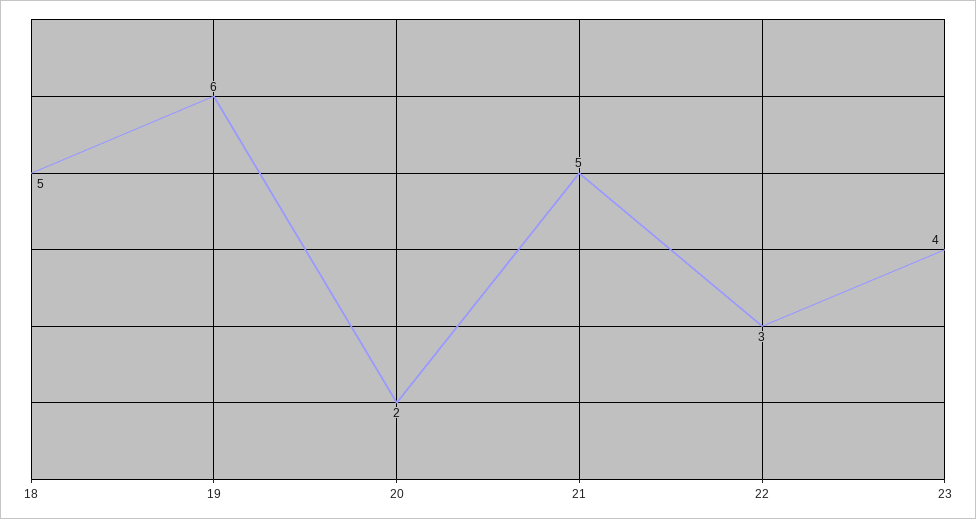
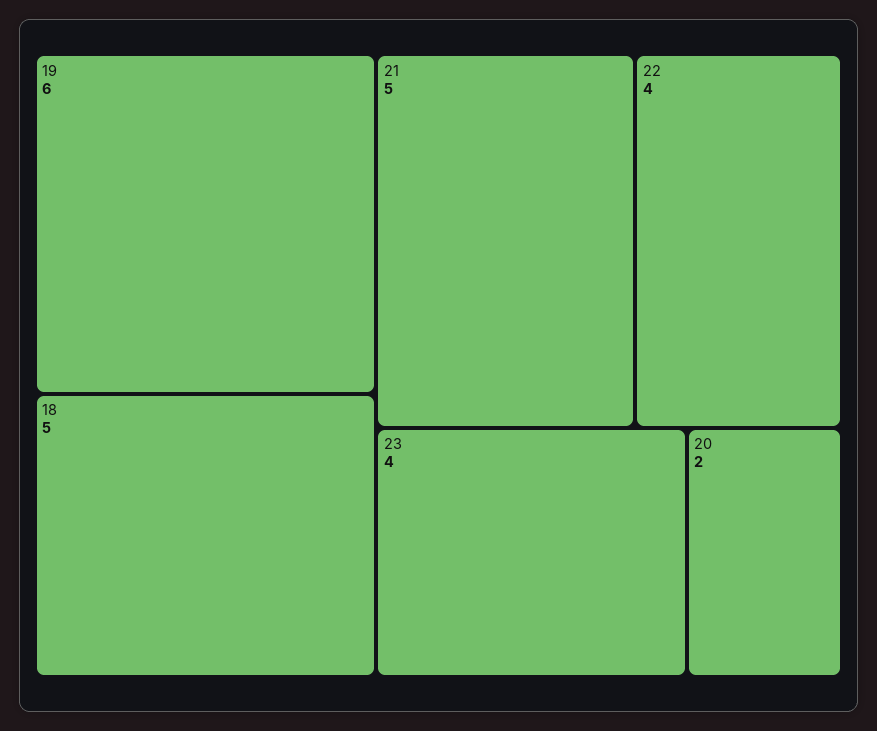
22: 3 -> 4

